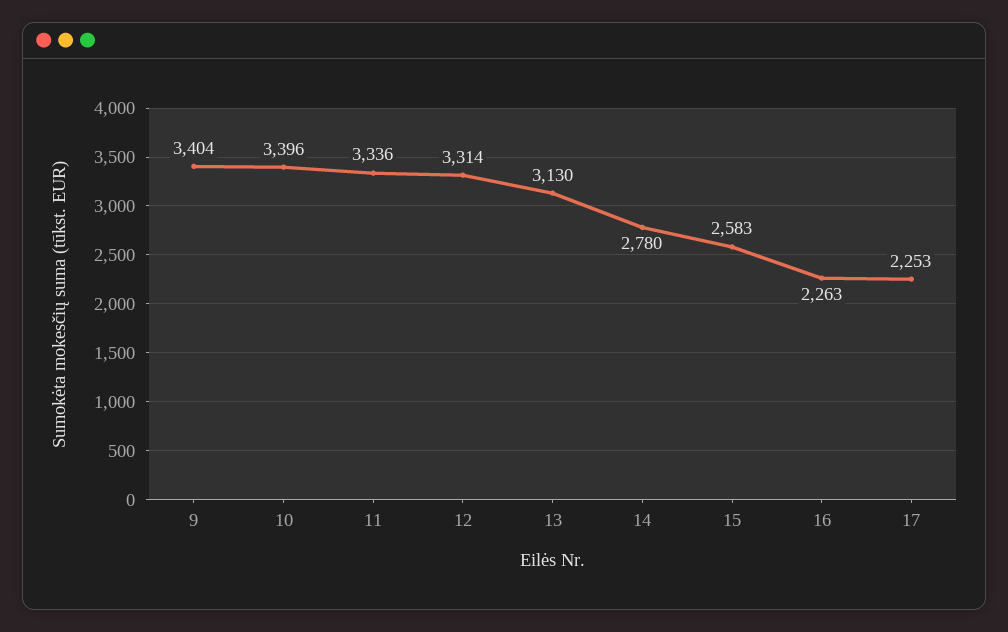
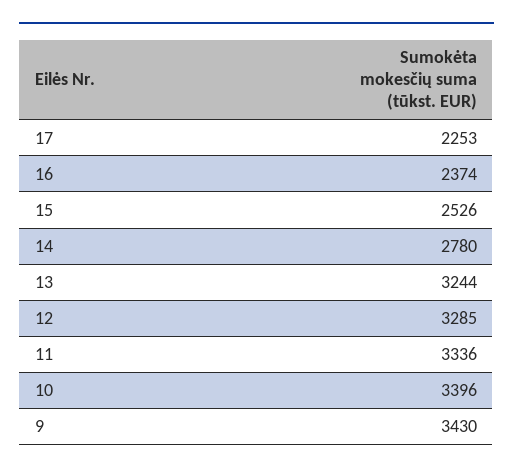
9: 3404 -> 3430
12: 3314 -> 3285
13: 3130 -> 3244
15: 2583 -> 2526
16: 2263 -> 2374

